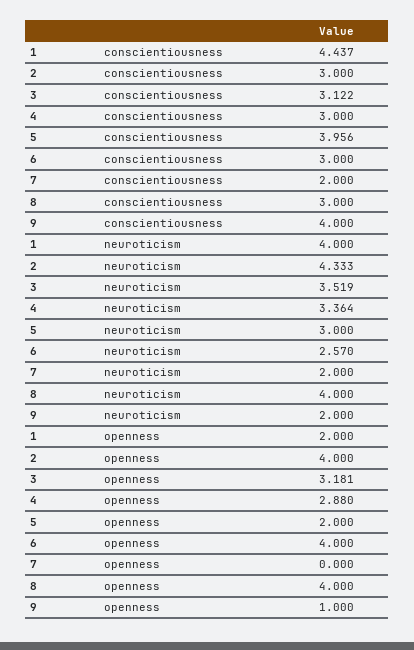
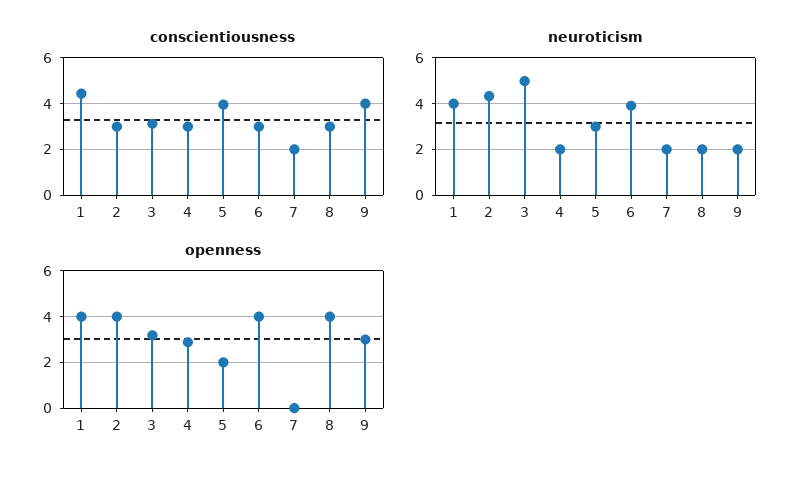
neuroticism, 3: 3.519 -> 5
neuroticism, 4: 3.364 -> 2
neuroticism, 6: 2.57 -> 4
neuroticism, 8: 4 -> 2
openness, 1: 2 -> 4
openness, 9: 1 -> 3

